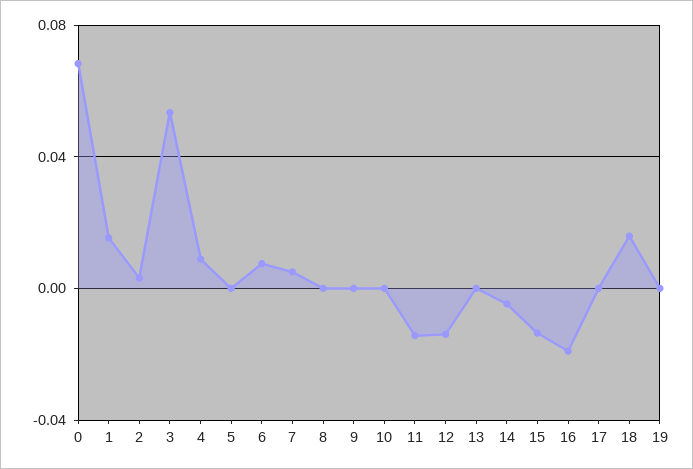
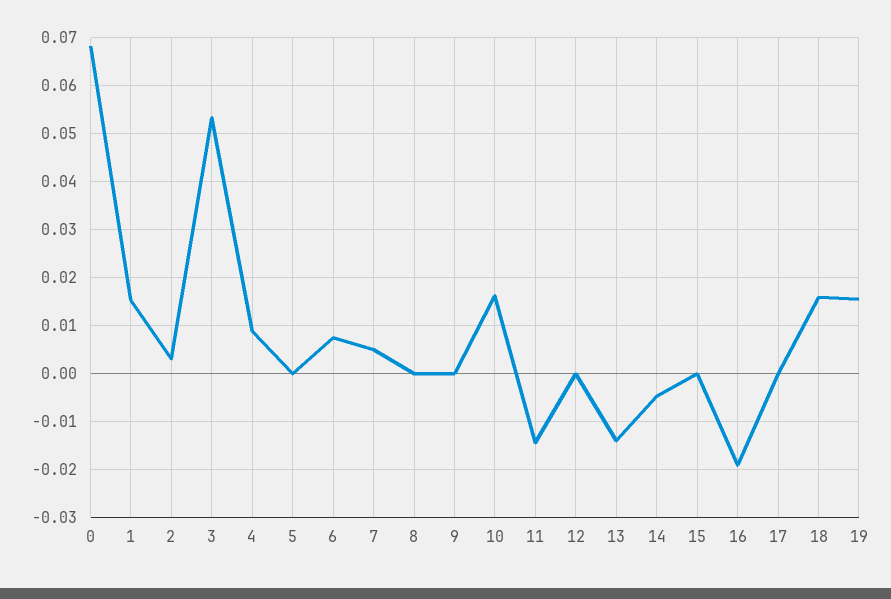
10: 0 -> 0.016
12: -0.015 -> 0
13: 0 -> -0.014
15: -0.015 -> 0
19: 0 -> 0.016

